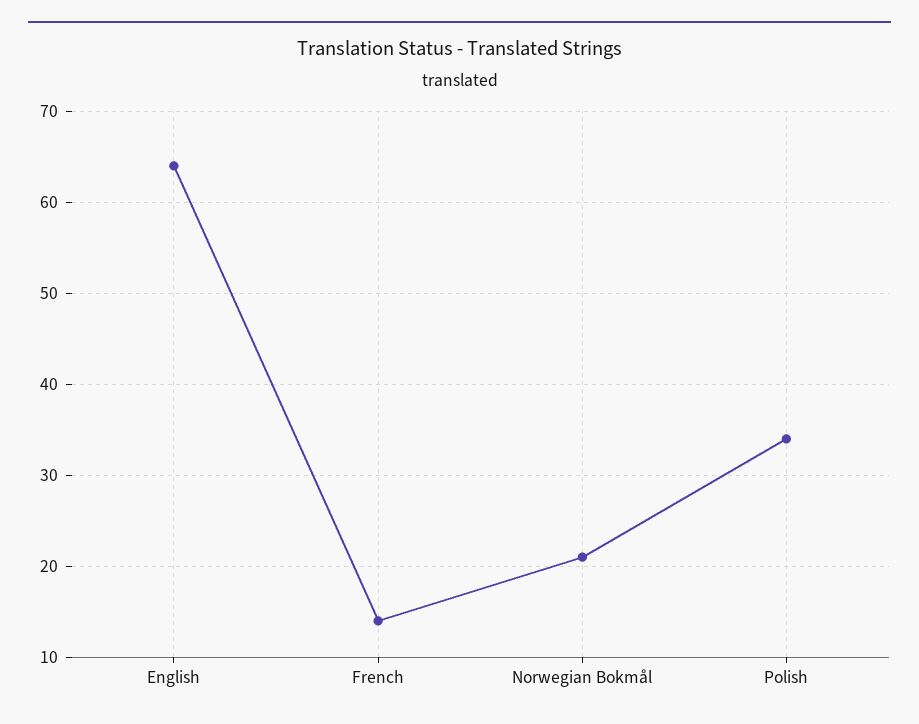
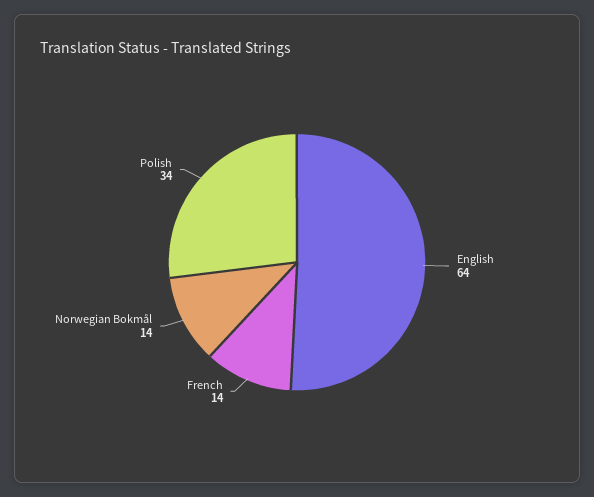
Norwegian Bokmål: 21 -> 14

